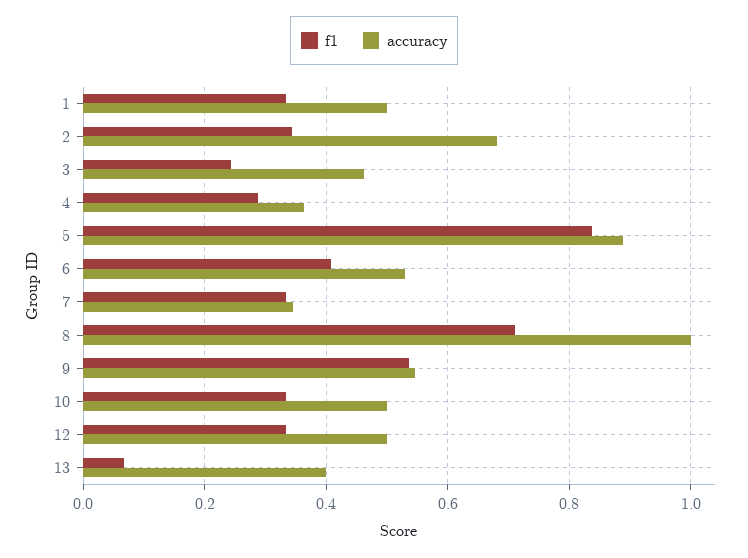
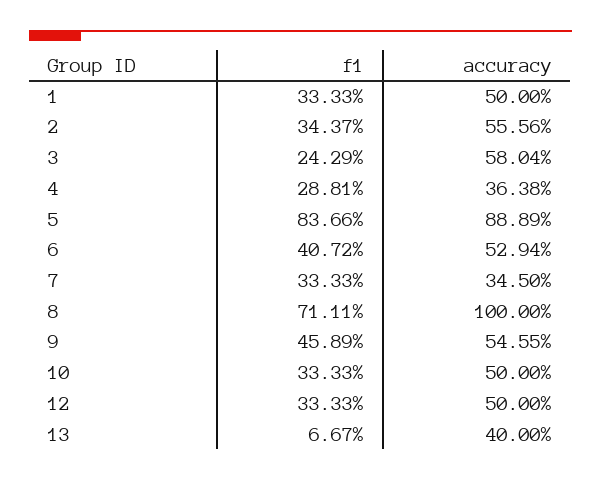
accuracy, 2: 0.68 -> 0.5556
accuracy, 3: 0.46 -> 0.5804
f1, 9: 0.54 -> 0.4589

